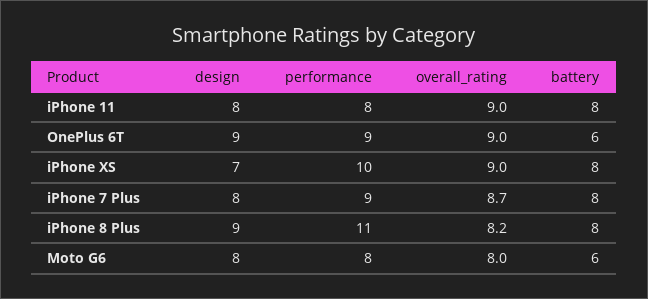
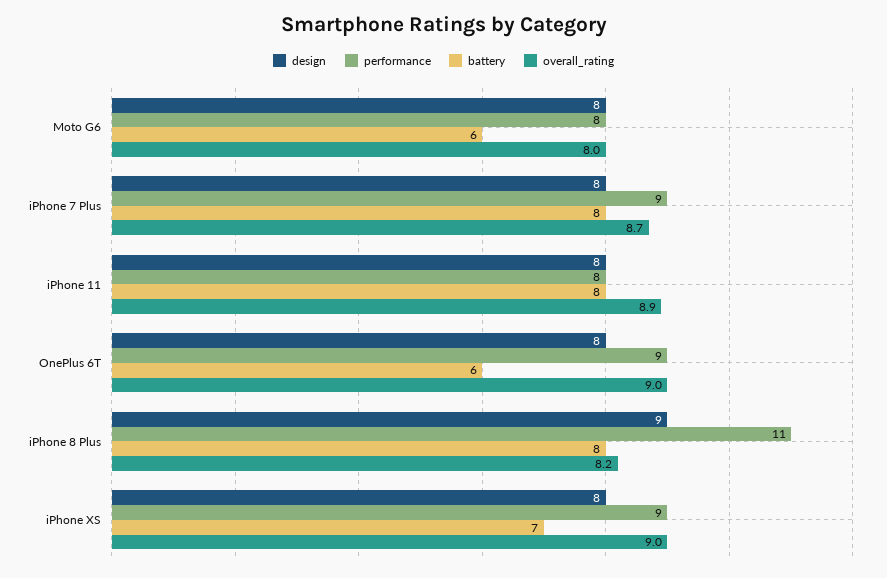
overall_rating, iPhone 11: 9 -> 8.9
design, OnePlus 6T: 9 -> 8
design, iPhone XS: 7 -> 8
performance, iPhone XS: 10 -> 9
battery, iPhone XS: 8 -> 7

